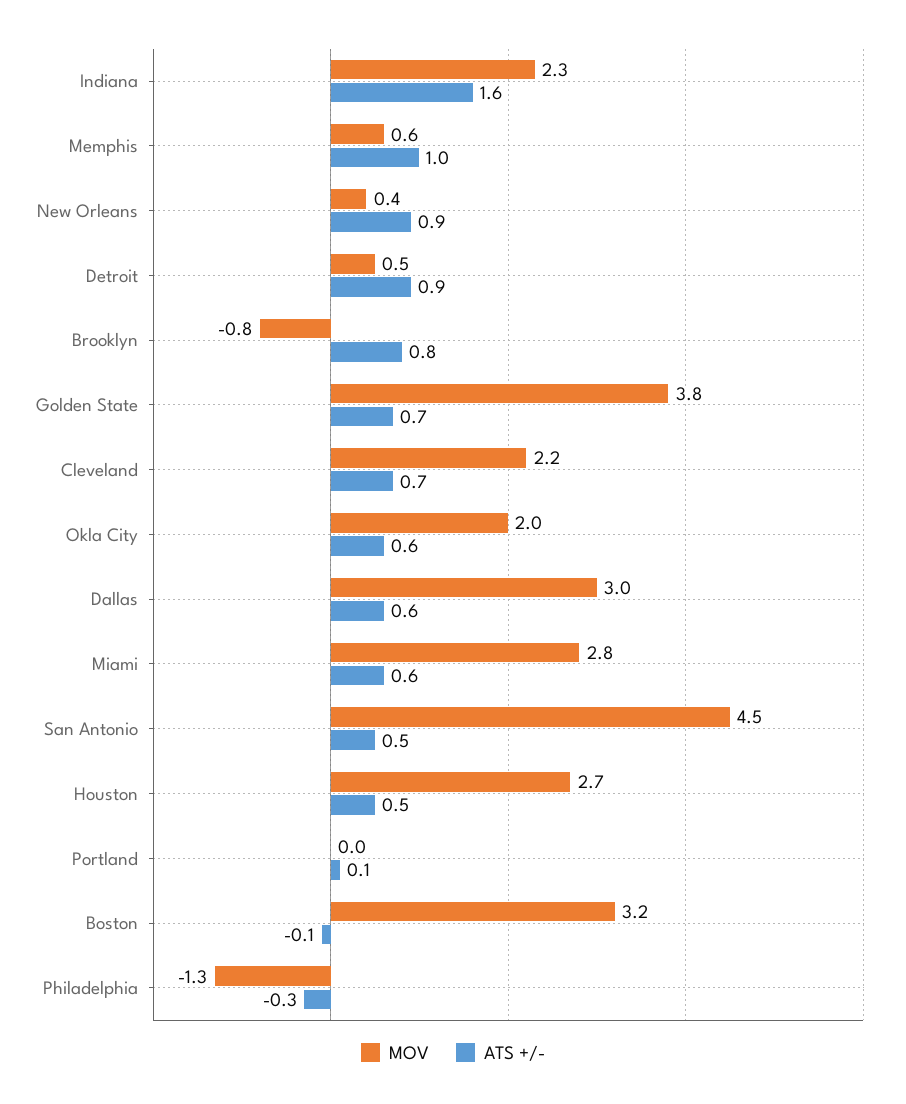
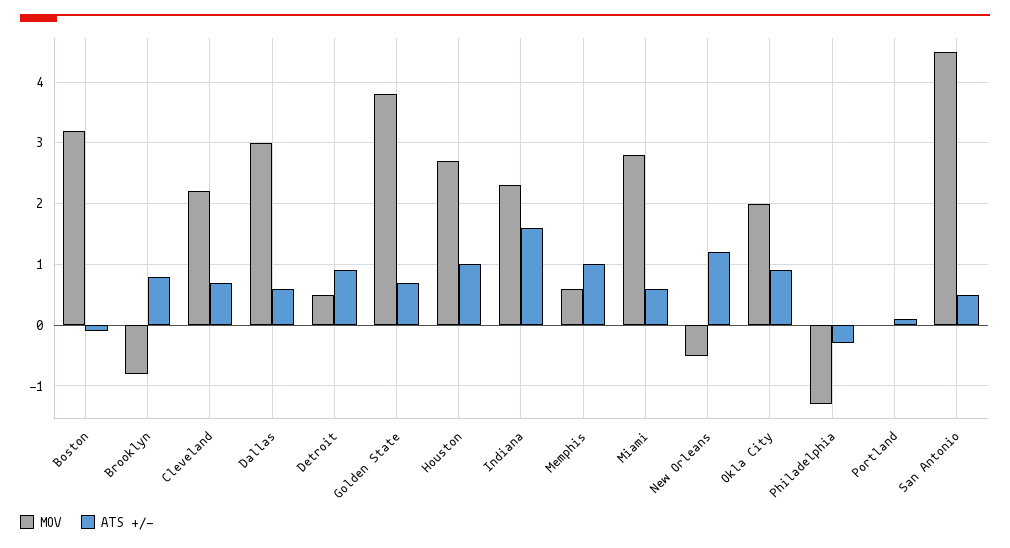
MOV, New Orleans: 0.4 -> -0.5
ATS +/-, New Orleans: 0.9 -> 1.2
ATS +/-, Okla City: 0.6 -> 0.9
ATS +/-, Houston: 0.5 -> 1

